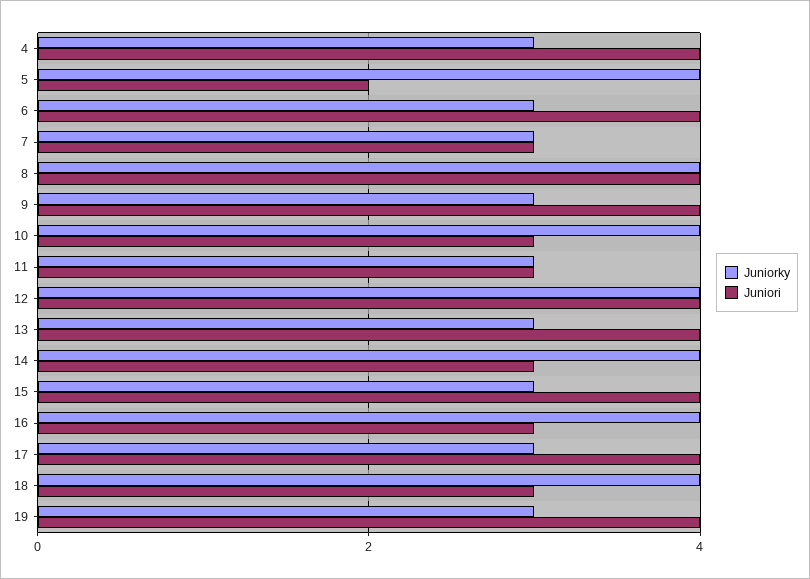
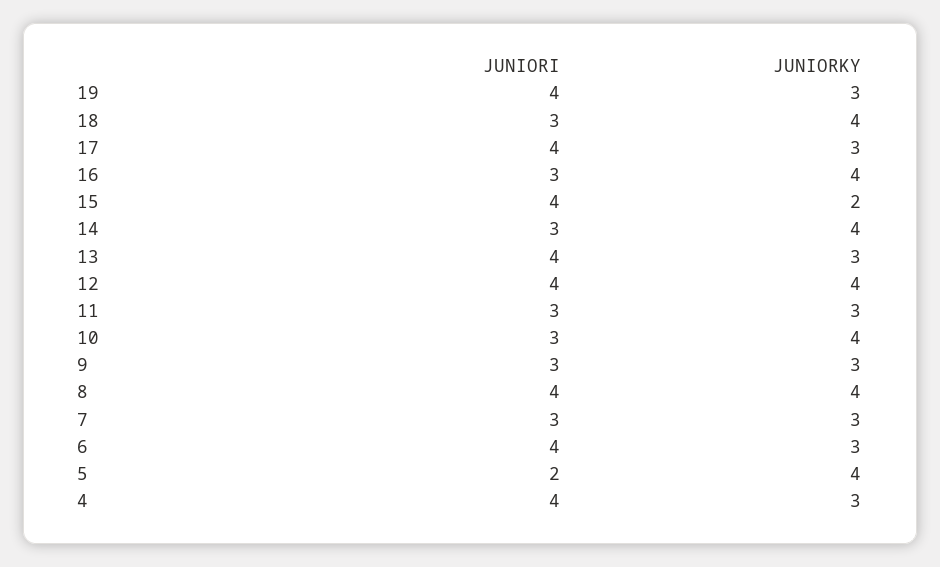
Juniori, 9: 4 -> 3
Juniorky, 15: 3 -> 2

